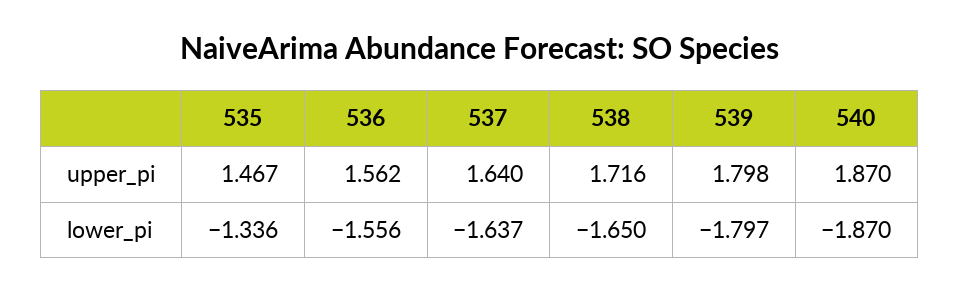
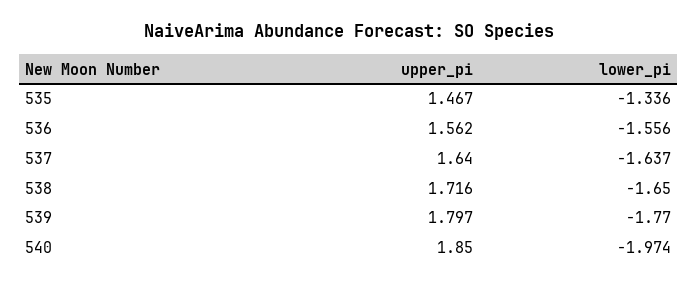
539, upper_pi: 1.798 -> 1.797
540, upper_pi: 1.87 -> 1.85
539, lower_pi: -1.797 -> -1.77
540, lower_pi: -1.87 -> -1.974

